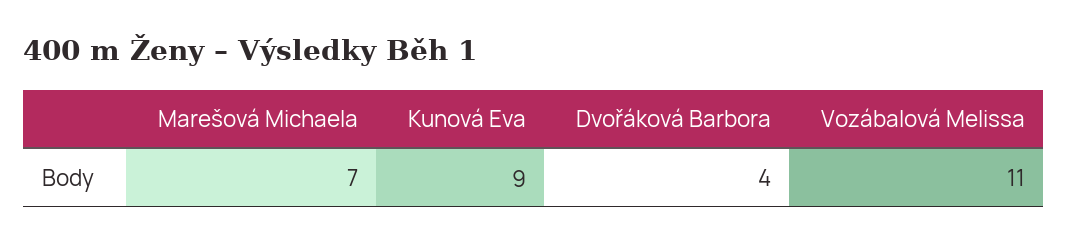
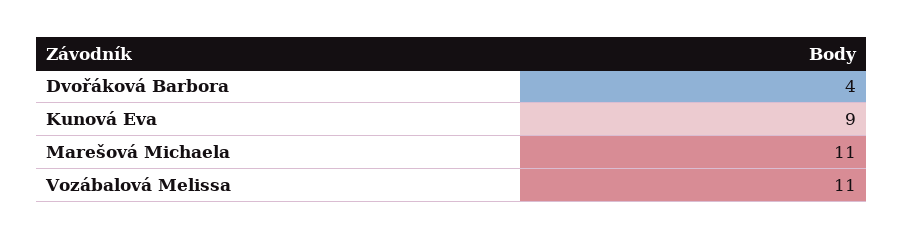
Marešová Michaela: 7 -> 11

